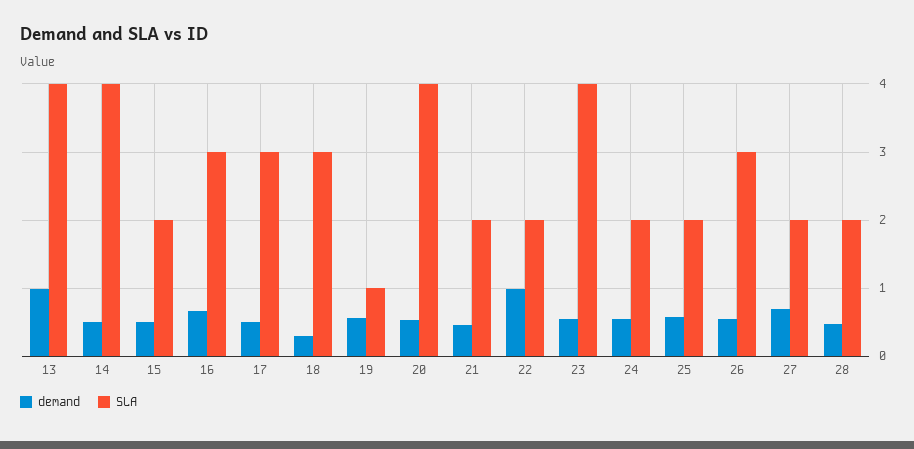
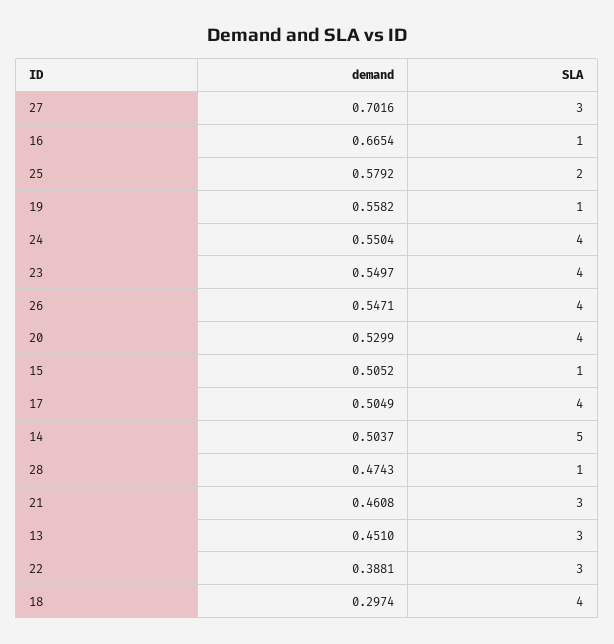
demand, 13: 1 -> 0.451
SLA, 13: 4 -> 3
SLA, 14: 4 -> 5
SLA, 15: 2 -> 1
SLA, 16: 3 -> 1
SLA, 17: 3 -> 4
SLA, 18: 3 -> 4
SLA, 21: 2 -> 3
demand, 22: 1 -> 0.3881
SLA, 22: 2 -> 3
SLA, 24: 2 -> 4
SLA, 26: 3 -> 4
SLA, 27: 2 -> 3
SLA, 28: 2 -> 1

